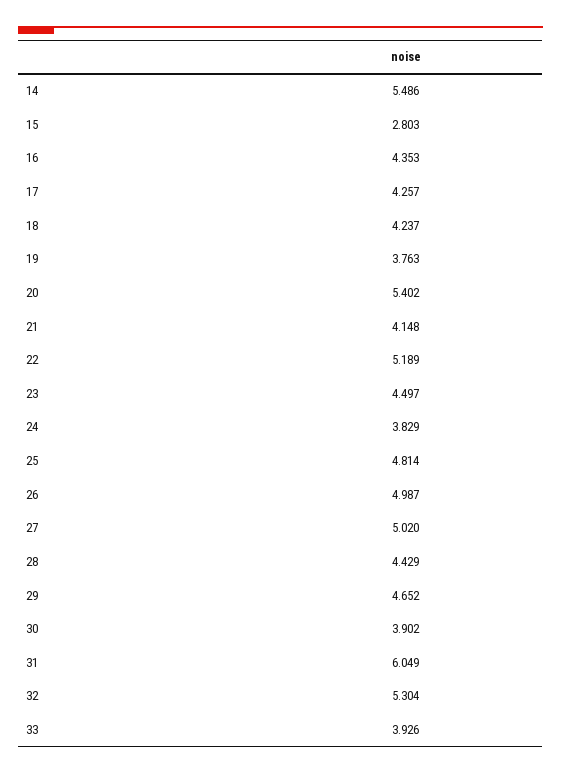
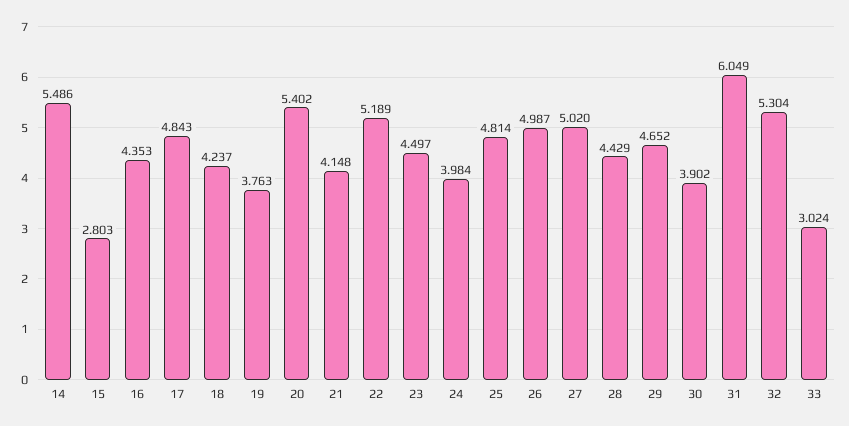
17: 4.257 -> 4.843
24: 3.829 -> 3.984
33: 3.926 -> 3.024

